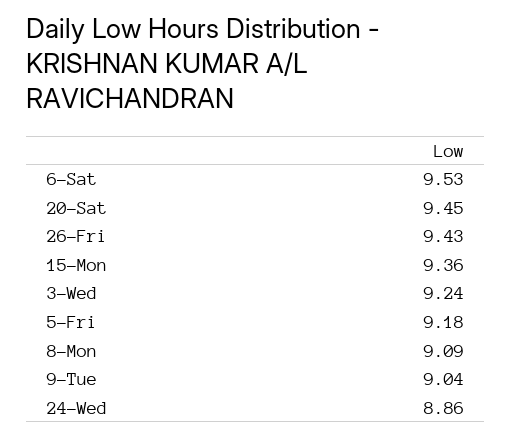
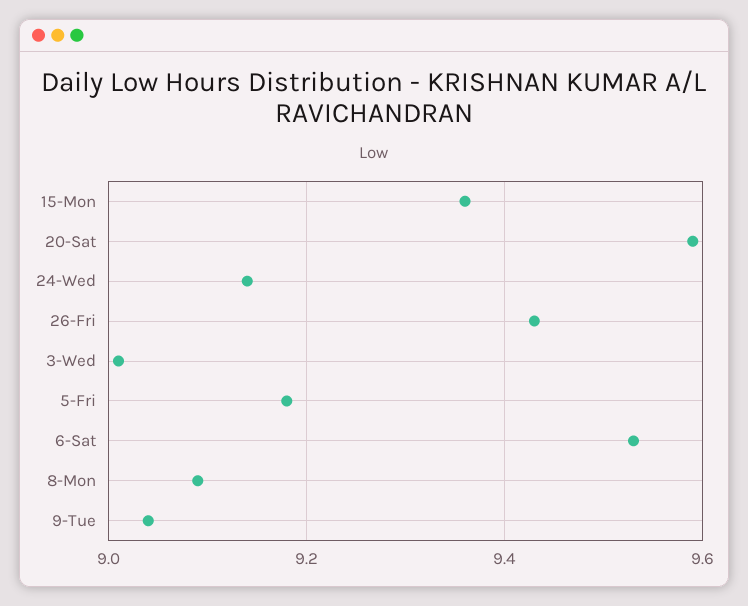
20-Sat: 9.45 -> 9.6
3-Wed: 9.24 -> 9
24-Wed: 8.86 -> 9.15

